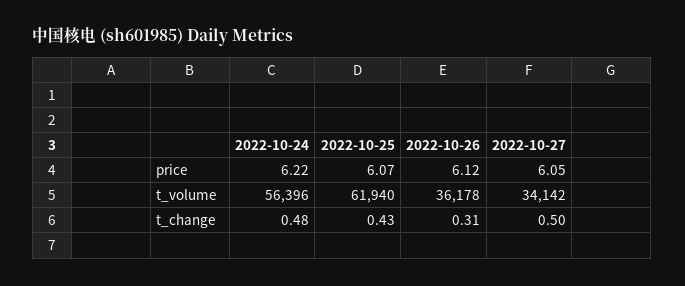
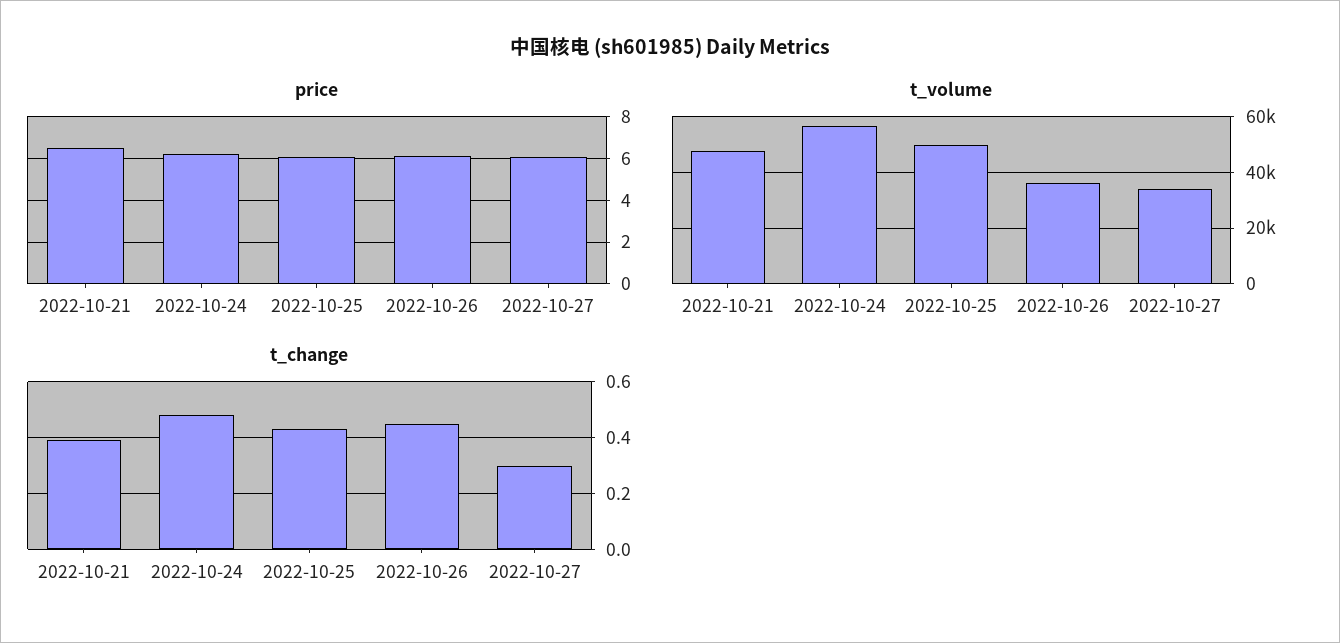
t_volume, 2022-10-25: 61940 -> 50000
t_change, 2022-10-26: 0.31 -> 0.45
t_change, 2022-10-27: 0.5 -> 0.3
price, 2022-10-21: none -> 6.5
t_volume, 2022-10-21: none -> 47500
t_change, 2022-10-21: none -> 0.4

